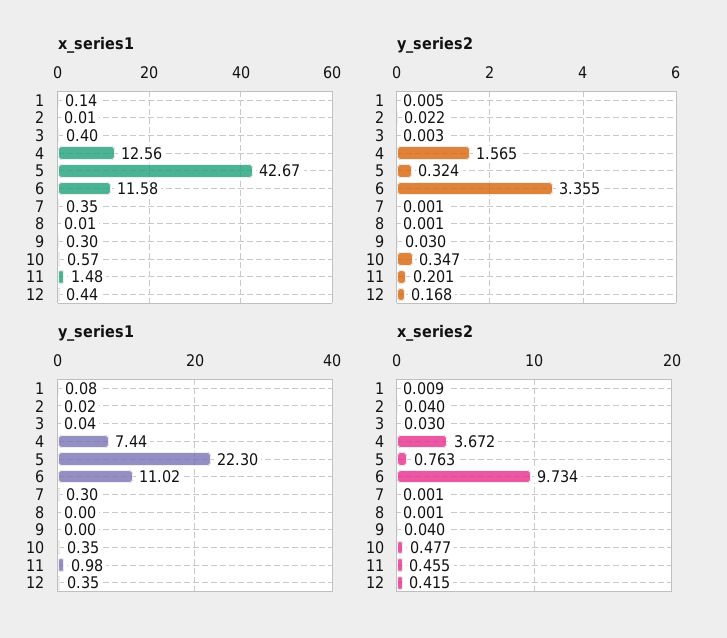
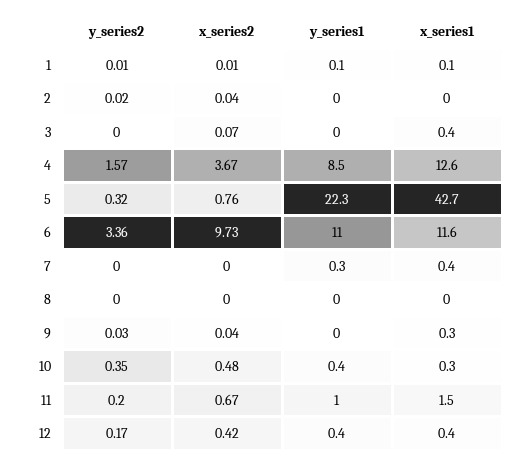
x_series1, 10: 0.57 -> 0.3
y_series1, 4: 7.44 -> 8.5
x_series2, 3: 0.03 -> 0.07
x_series2, 11: 0.455 -> 0.67

